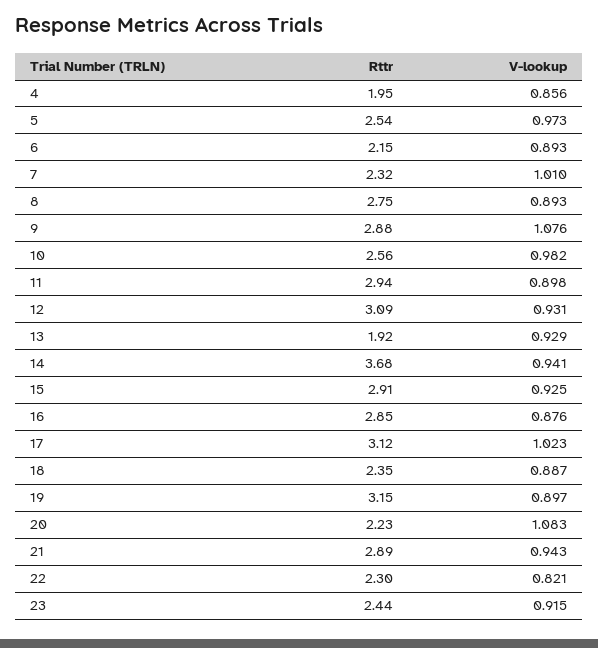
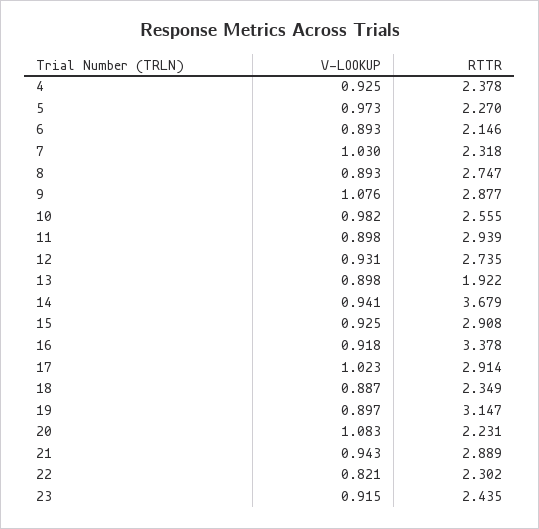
Rttr, 4: 1.95 -> 2.378
V-lookup, 4: 0.856 -> 0.925
Rttr, 5: 2.54 -> 2.27
V-lookup, 7: 1.01 -> 1.03
Rttr, 12: 3.09 -> 2.735
V-lookup, 13: 0.929 -> 0.898
Rttr, 16: 2.85 -> 3.378
V-lookup, 16: 0.876 -> 0.918
Rttr, 17: 3.12 -> 2.914

